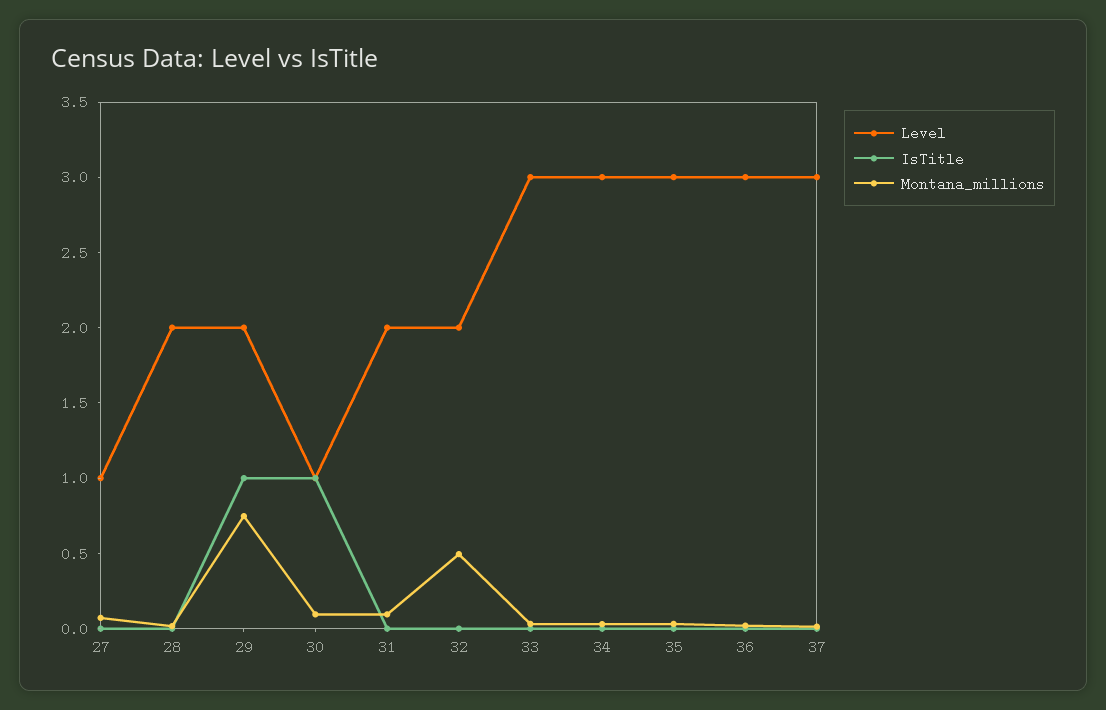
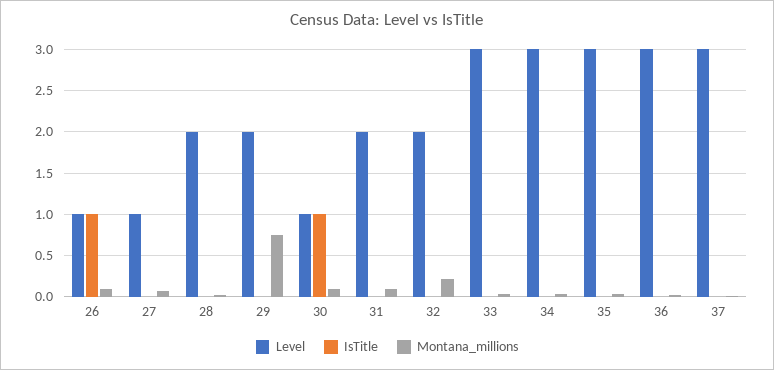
IsTitle, 29: 1 -> 0
Montana_millions, 32: 0.5 -> 0.2
Level, 26: none -> 1
IsTitle, 26: none -> 1
Montana_millions, 26: none -> 0.1

